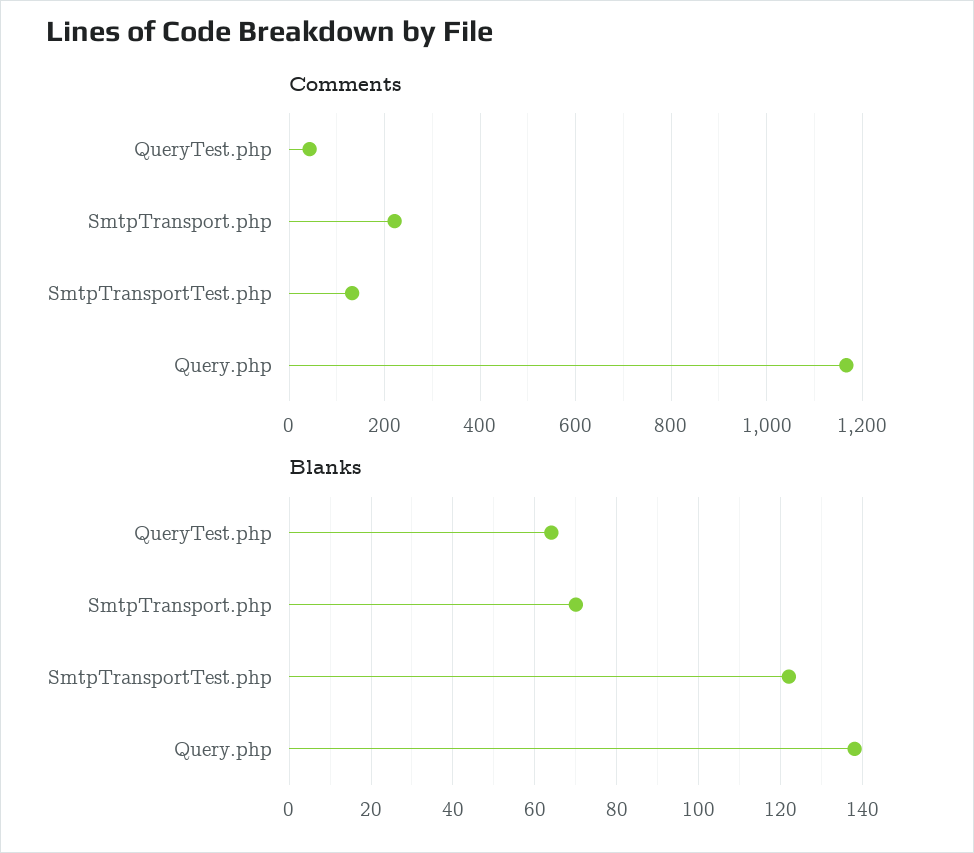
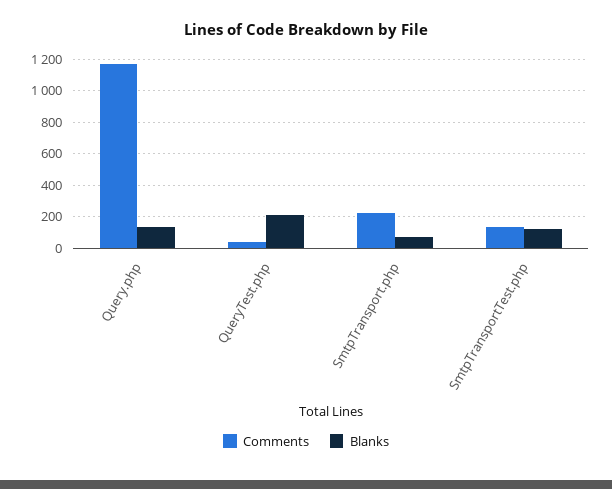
Blanks, QueryTest.php: 65 -> 200

